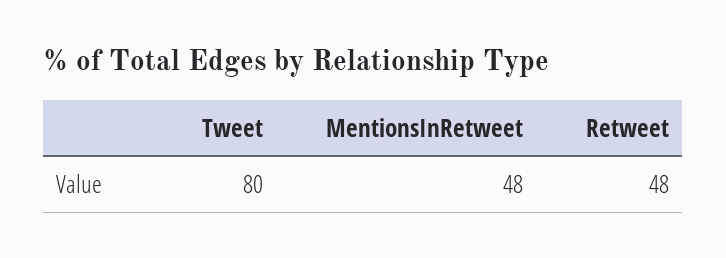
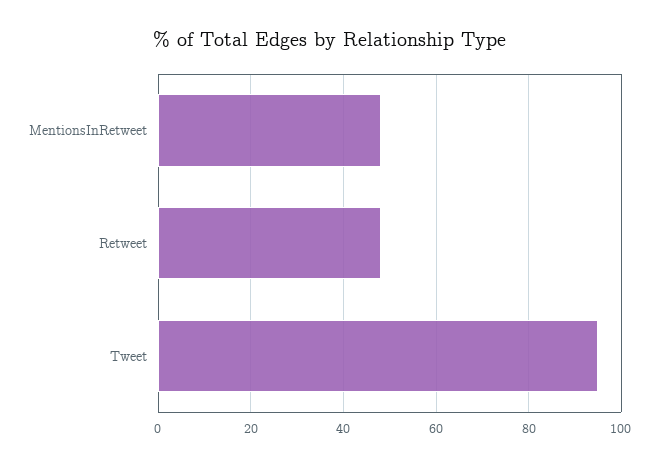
Tweet: 80 -> 95

